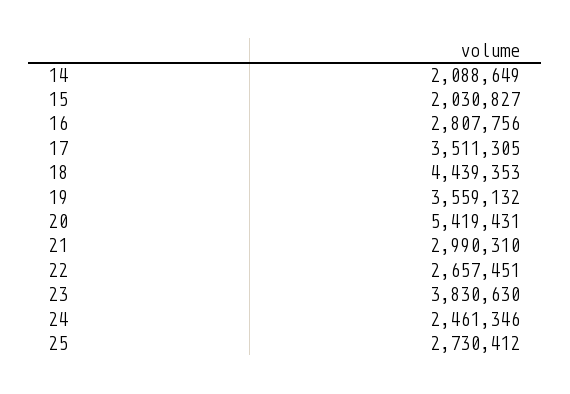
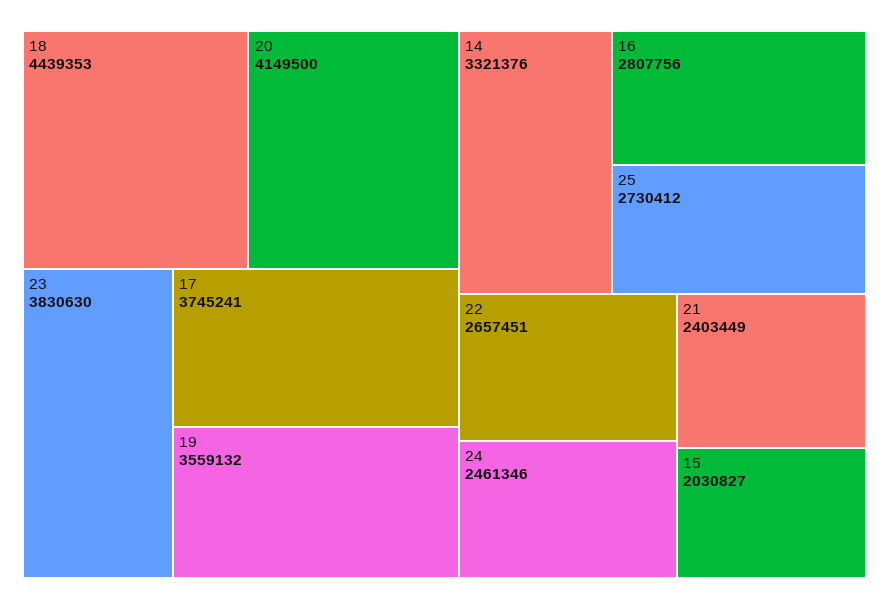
14: 2088649 -> 3321376
17: 3511305 -> 3745241
20: 5419431 -> 4149500
21: 2990310 -> 2403449

